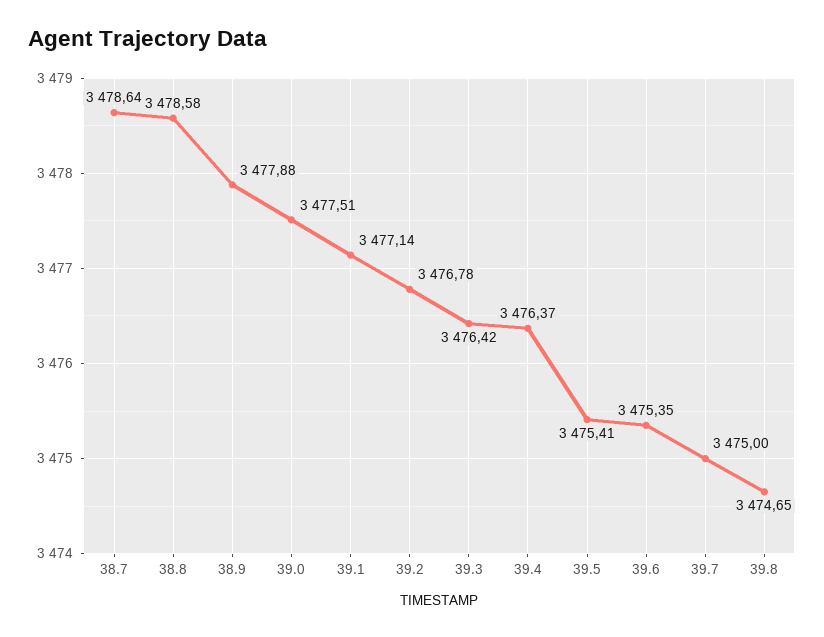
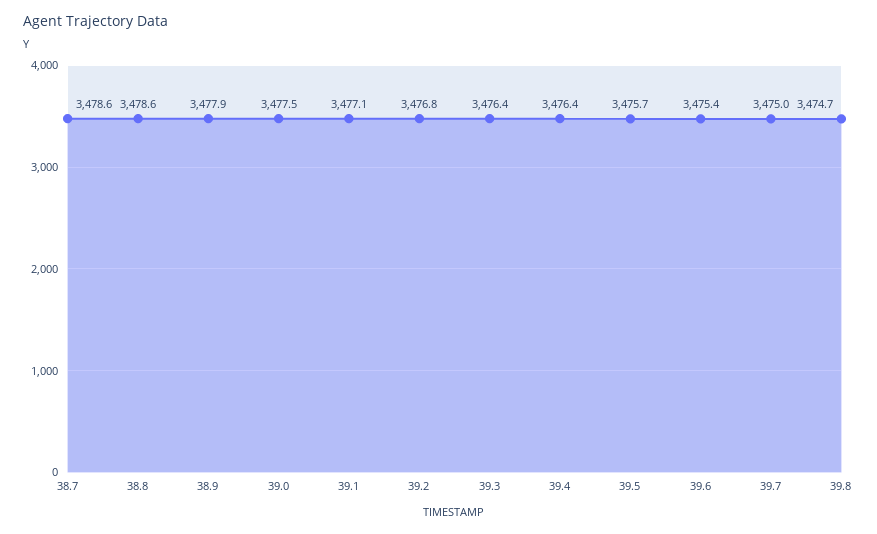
39.5: 3475.41 -> 3475.7

